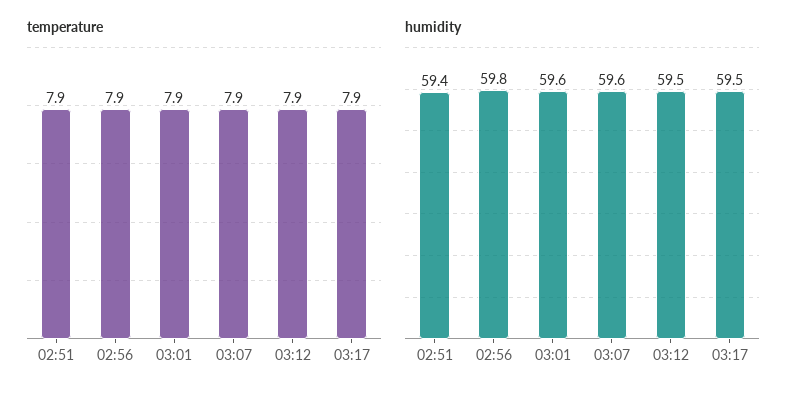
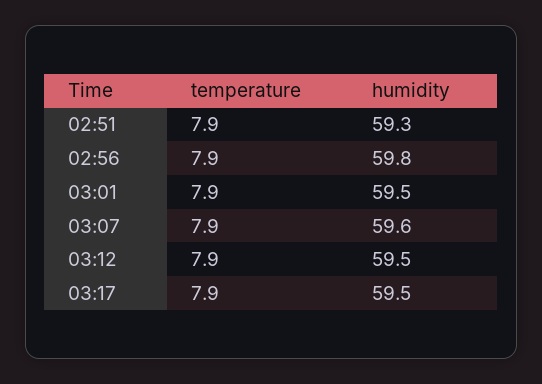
humidity, 02:51: 59.4 -> 59.3
humidity, 03:01: 59.6 -> 59.5

